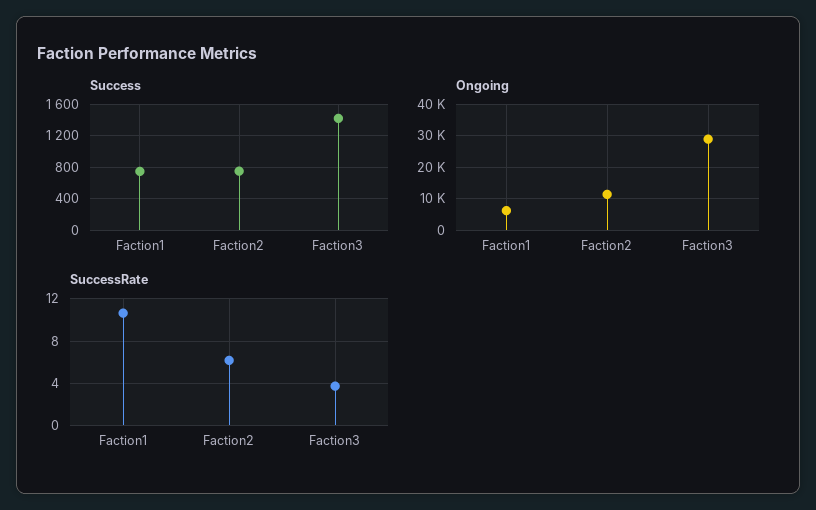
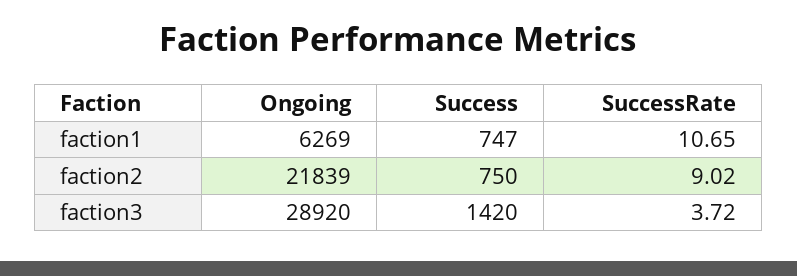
Ongoing, Faction2: 12000 -> 21839
SuccessRate, Faction2: 6 -> 9.02

